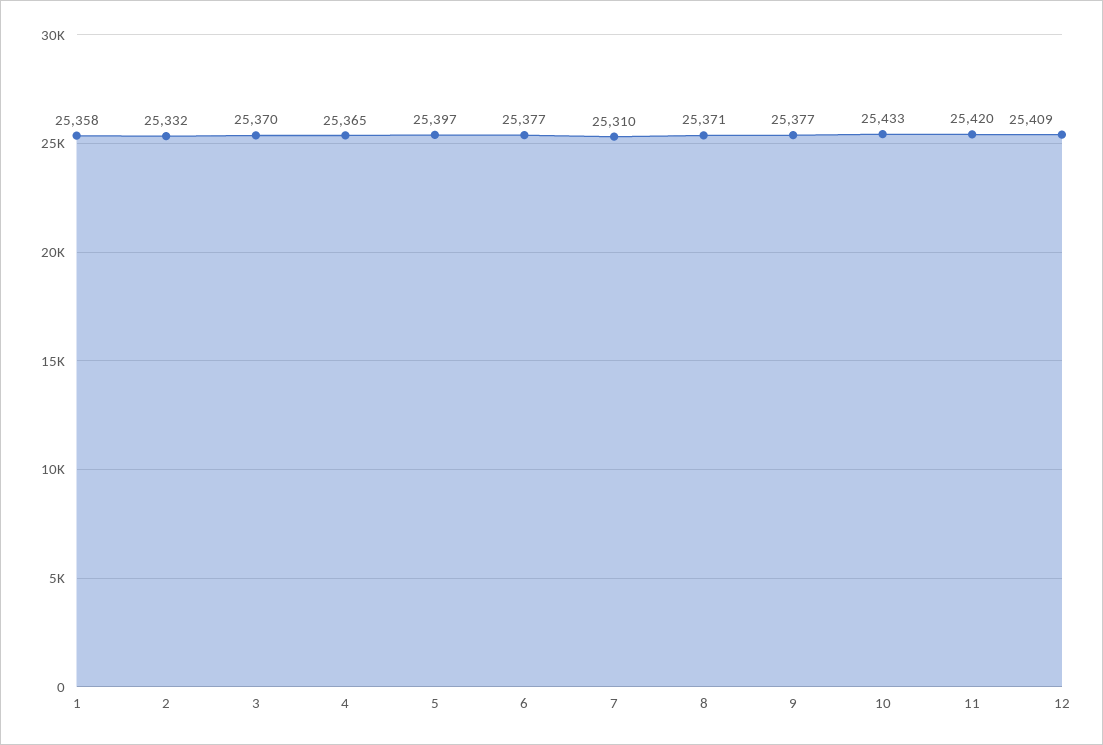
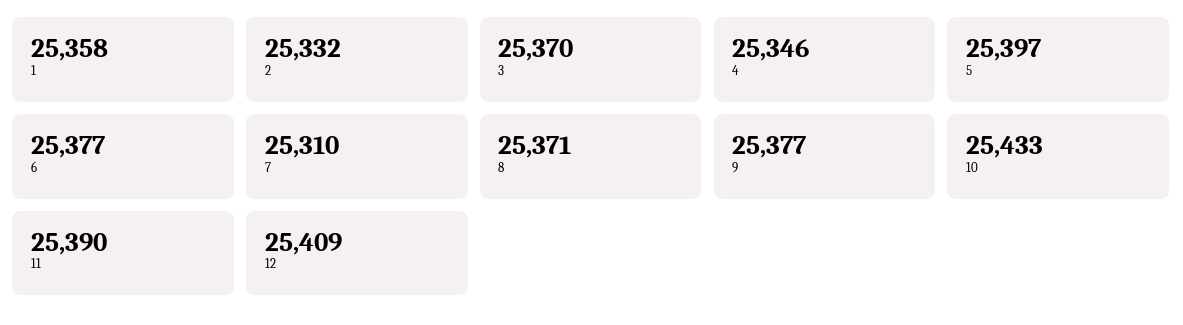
4: 25365 -> 25346
11: 25420 -> 25390

